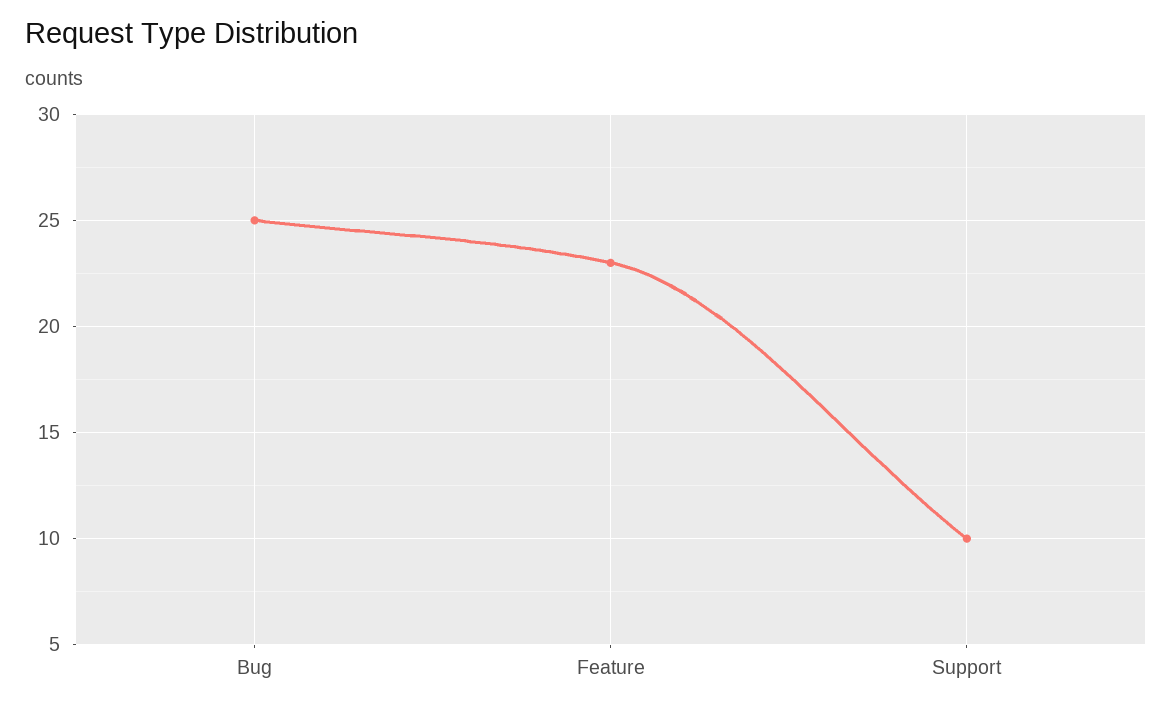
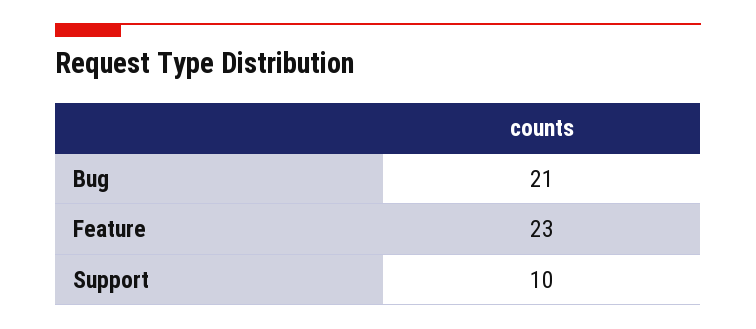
Bug: 25 -> 21

